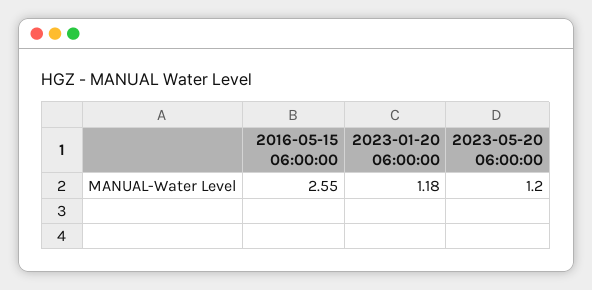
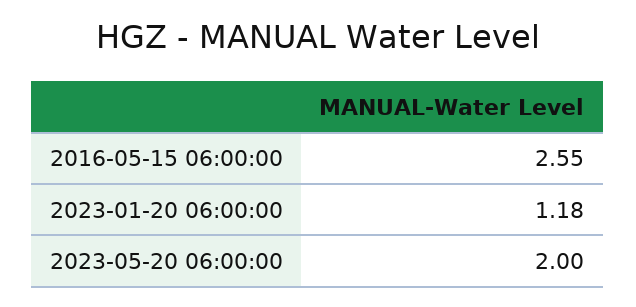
2023-05-20 06:00:00: 1.2 -> 2

